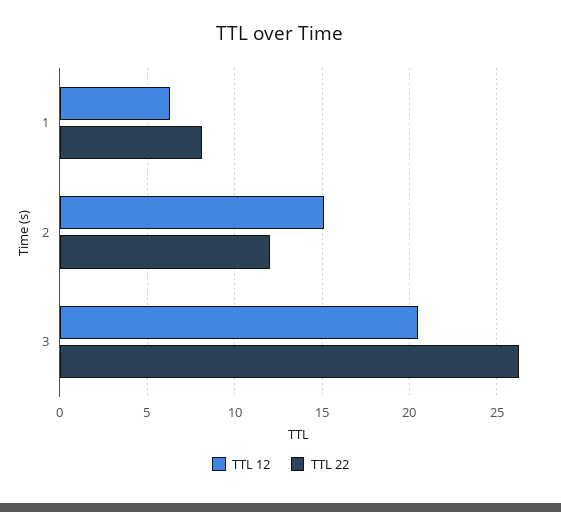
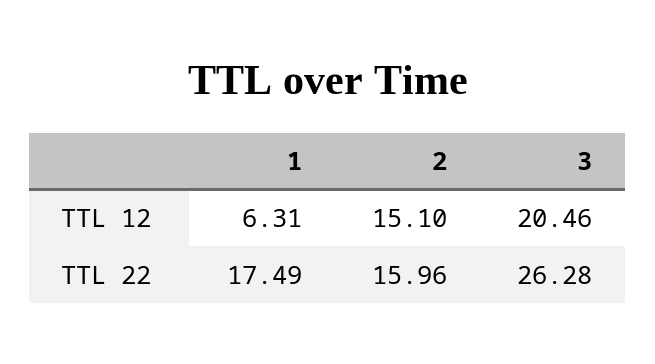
TTL 22, 1: 8 -> 17.49
TTL 22, 2: 12 -> 15.96

